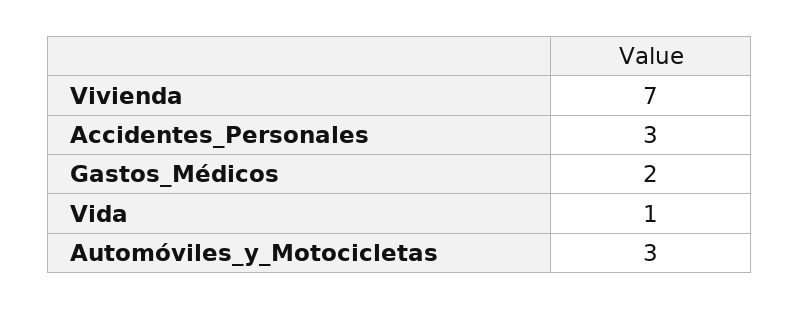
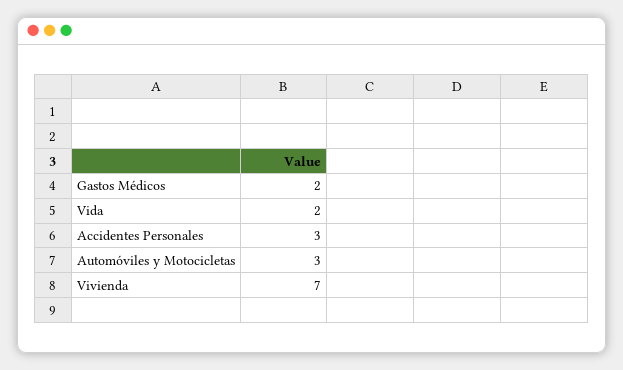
Vida: 1 -> 2

